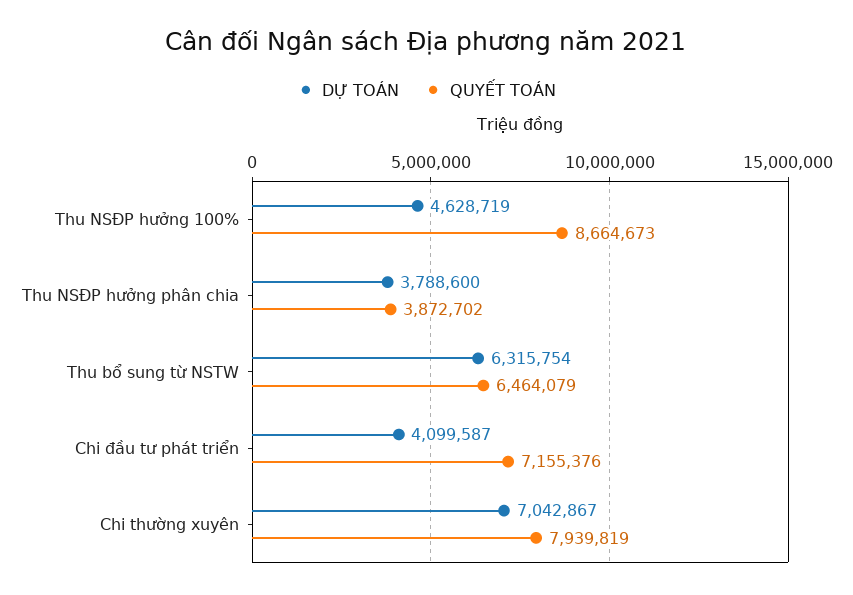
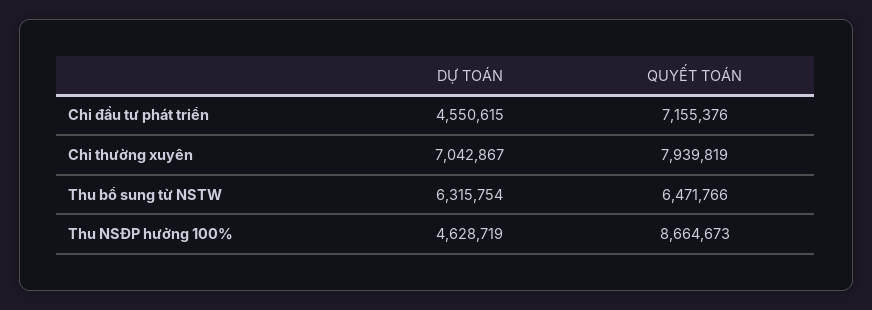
DỰ TOÁN, Thu NSĐP hưởng phân chia: 3788600 -> none
QUYẾT TOÁN, Thu NSĐP hưởng phân chia: 3872702 -> none
QUYẾT TOÁN, Thu bổ sung từ NSTW: 6464079 -> 6471766
DỰ TOÁN, Chi đầu tư phát triển: 4099587 -> 4550615

